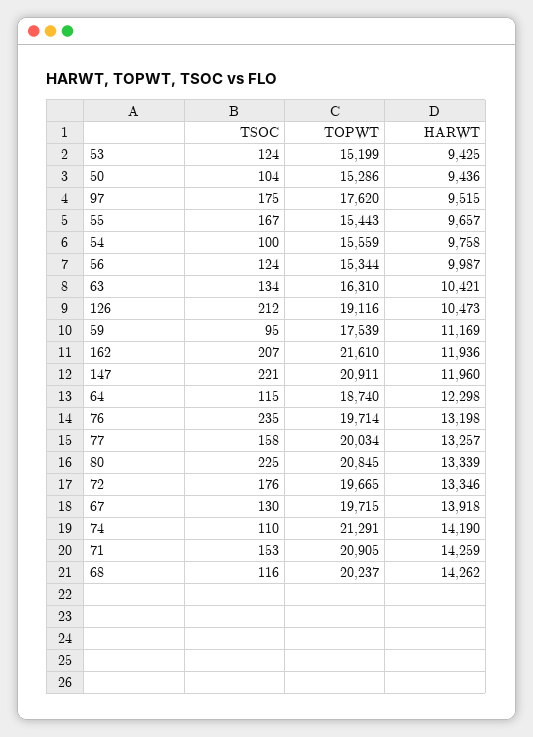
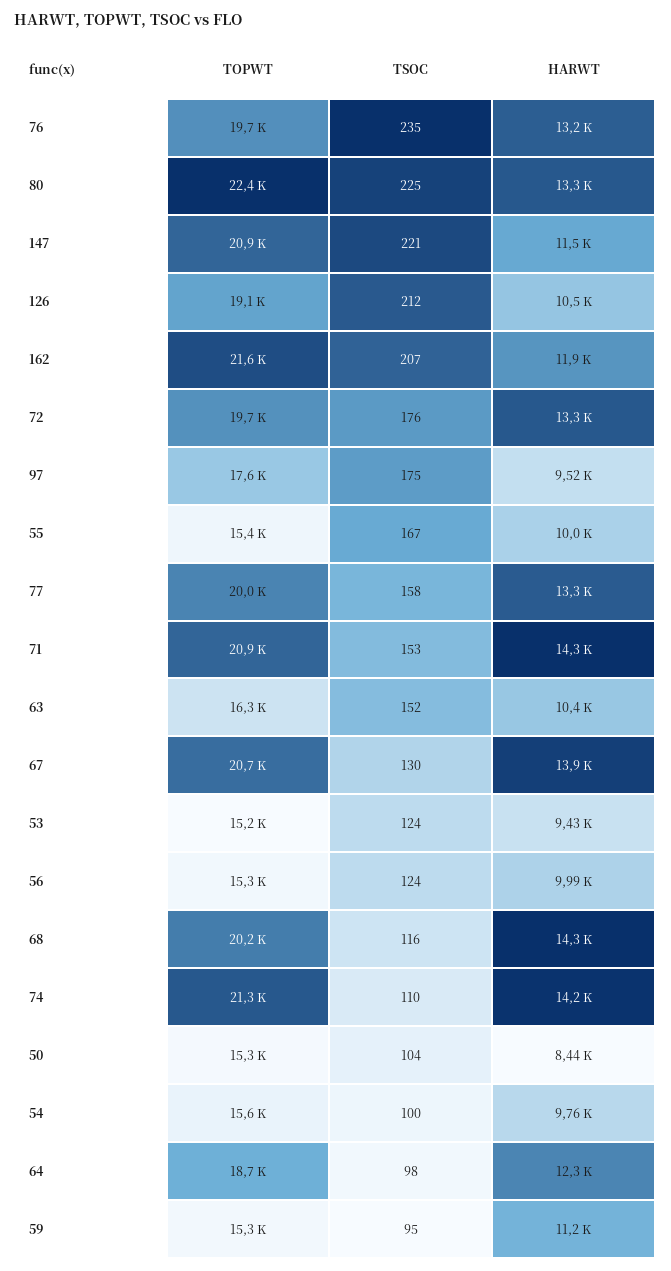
HARWT, 50: 9436 -> 8440
HARWT, 55: 9657 -> 10000
TSOC, 63: 134 -> 152
TOPWT, 59: 17539 -> 15300
HARWT, 147: 11960 -> 11500
TSOC, 64: 115 -> 98
TOPWT, 80: 20845 -> 22400
TOPWT, 67: 19715 -> 20700

